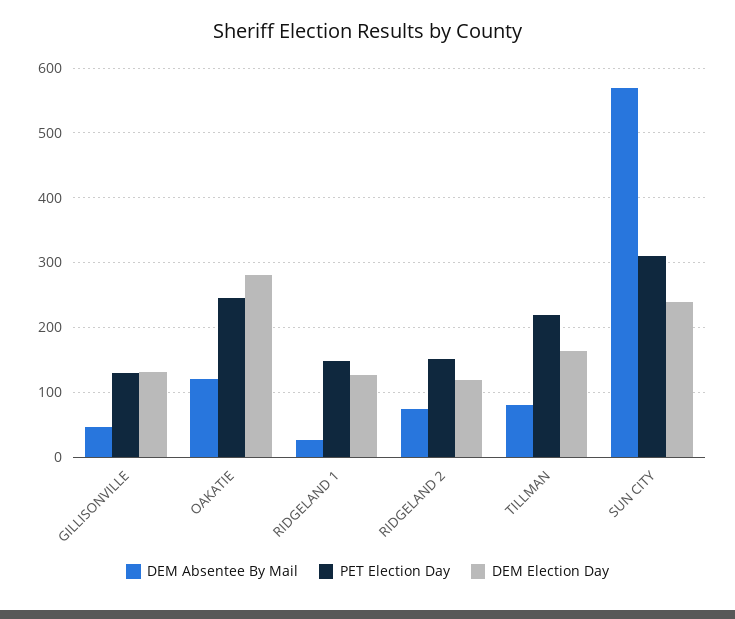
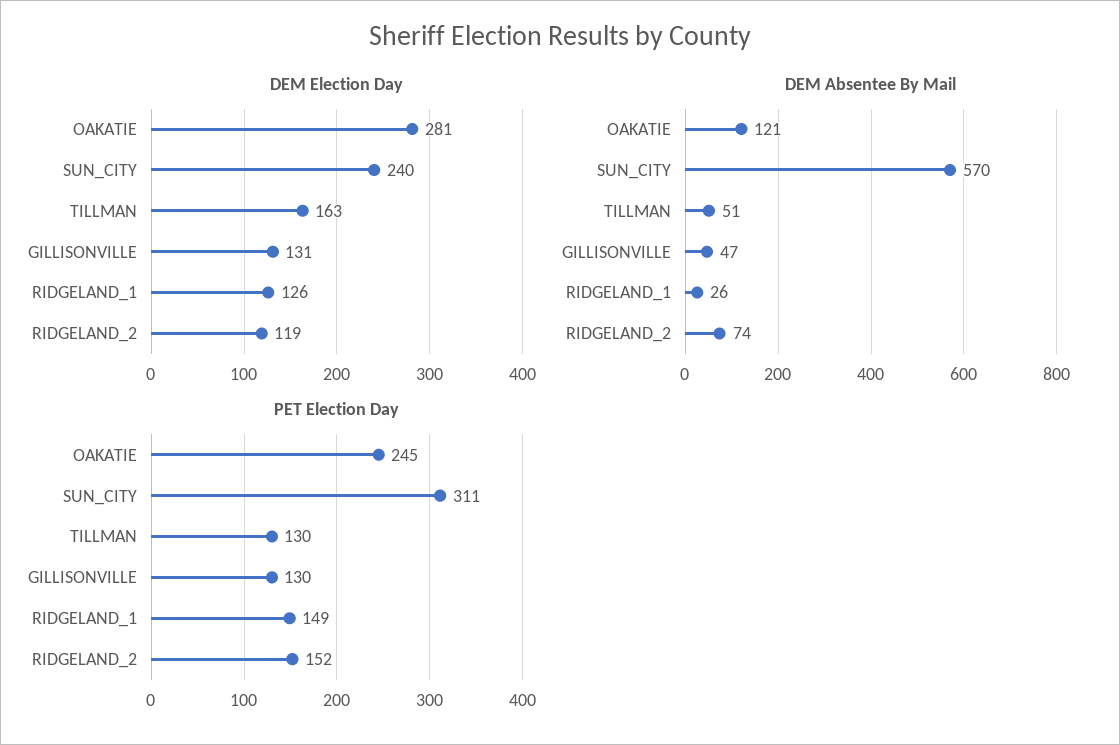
DEM Absentee By Mail, TILLMAN: 80 -> 51
PET Election Day, TILLMAN: 220 -> 130

